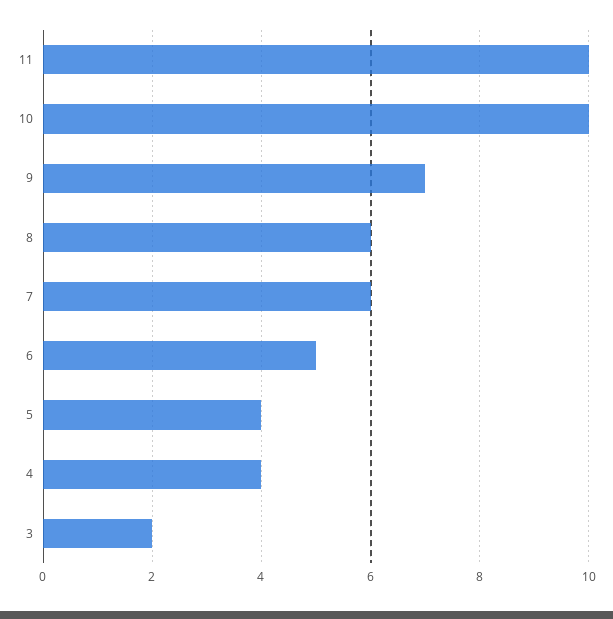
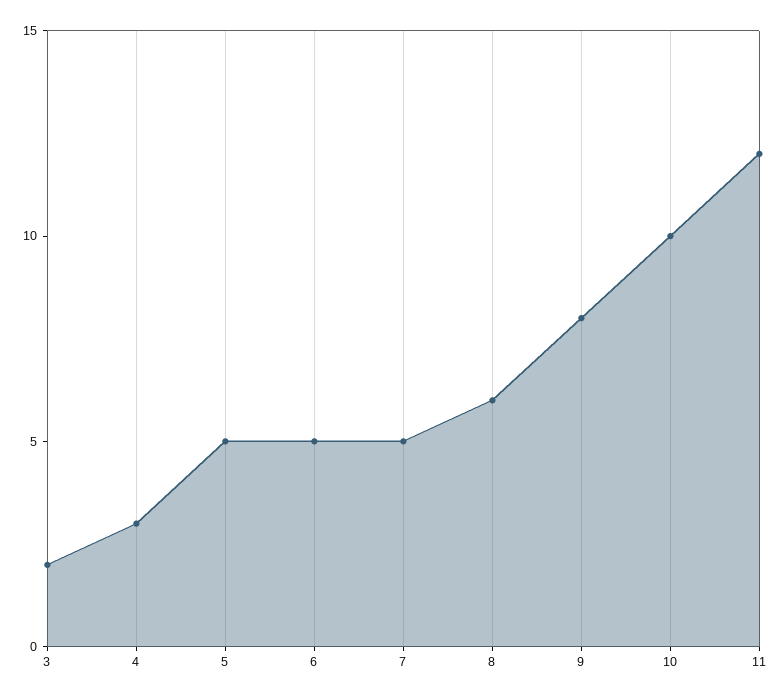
11: 10 -> 12
9: 7 -> 8
7: 6 -> 5
5: 4 -> 5
4: 4 -> 3

